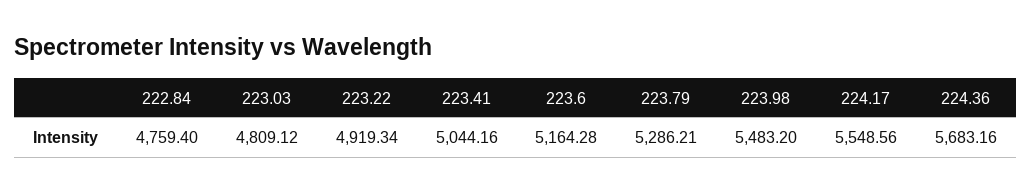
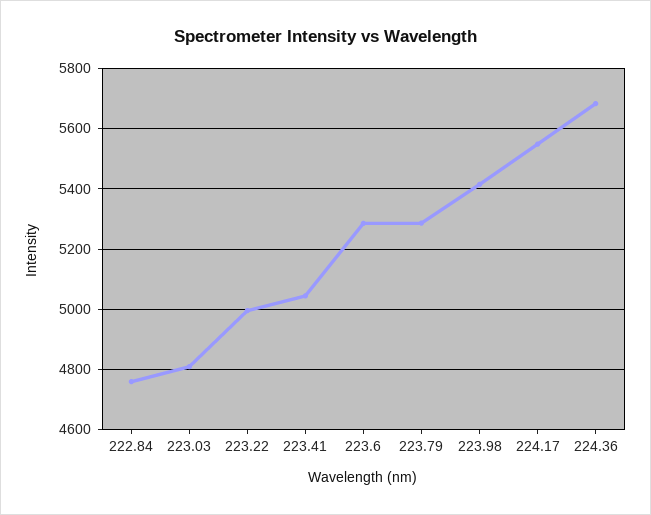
223.22: 4919.34 -> 5000
223.6: 5164.28 -> 5280
223.98: 5483.2 -> 5420

